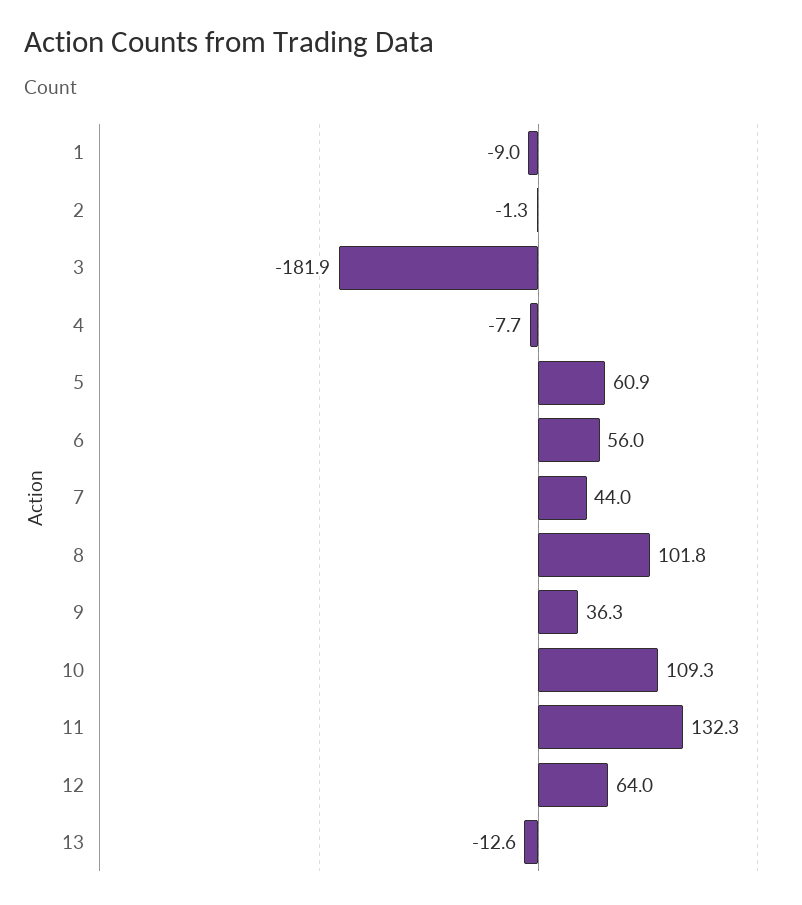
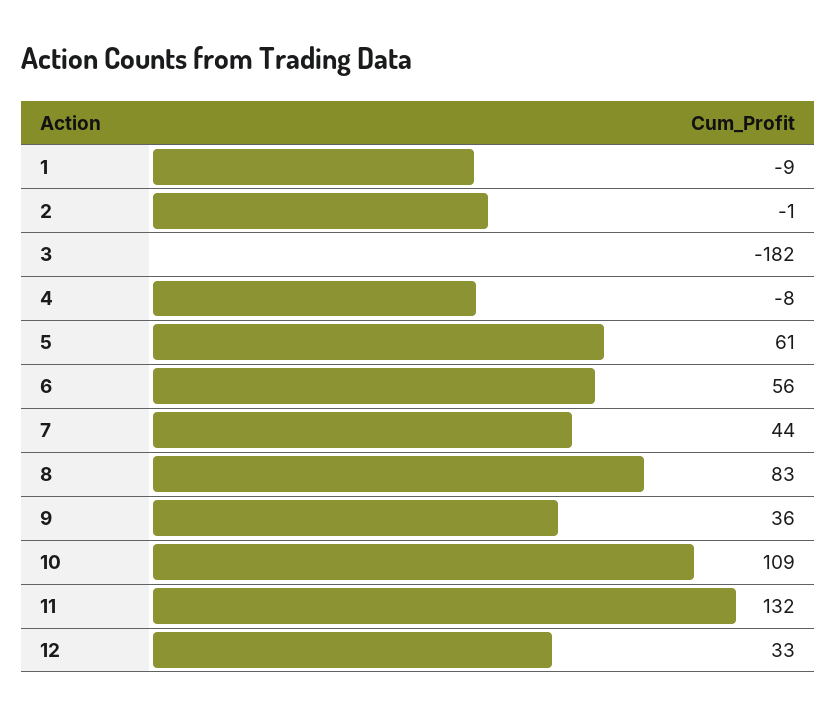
8: 101.8 -> 83
12: 64 -> 33
13: -12.6 -> none

